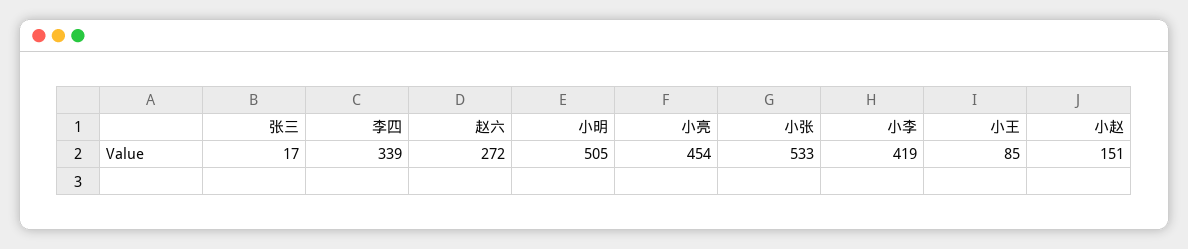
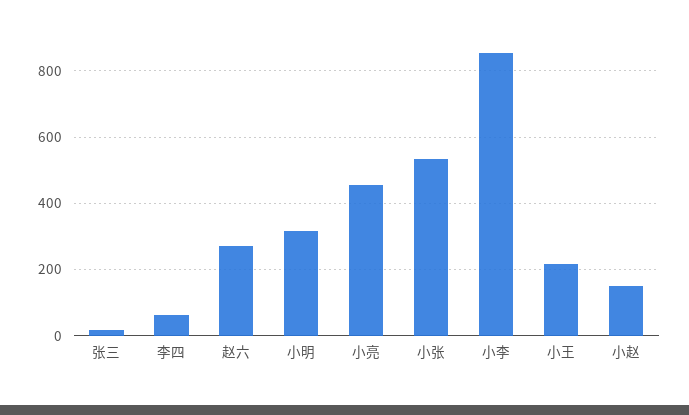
李四: 339 -> 60
小明: 505 -> 320
小李: 419 -> 860
小王: 85 -> 220

